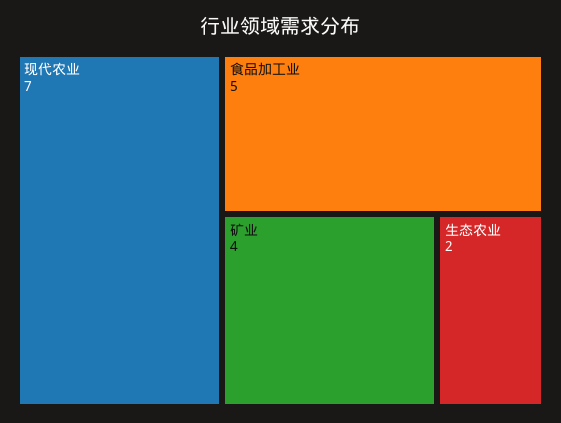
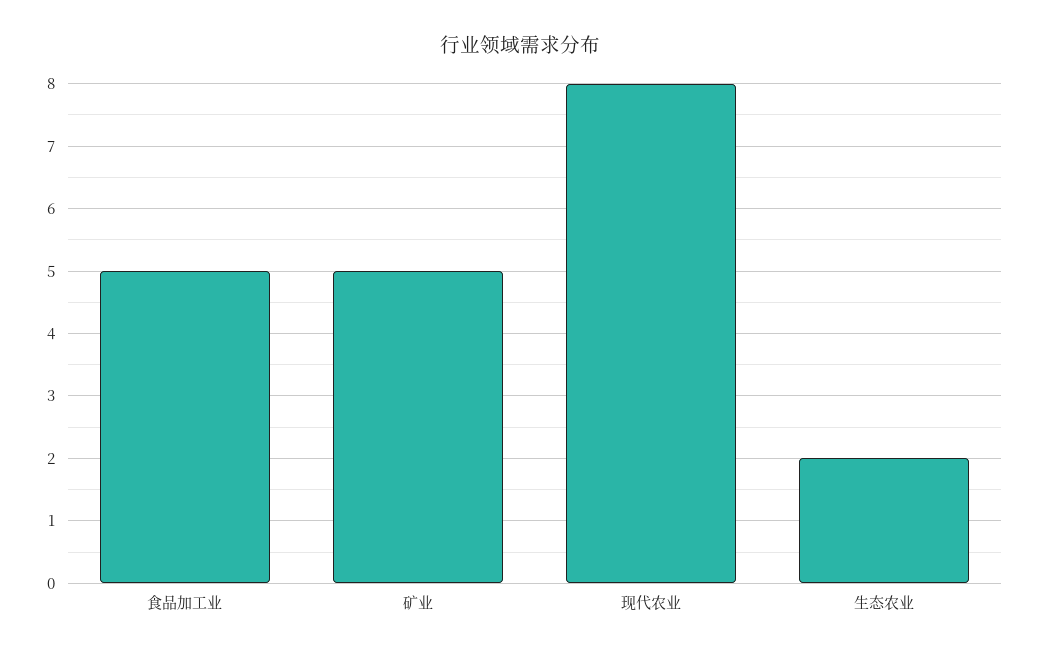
现代农业: 7 -> 8
矿业: 4 -> 5

